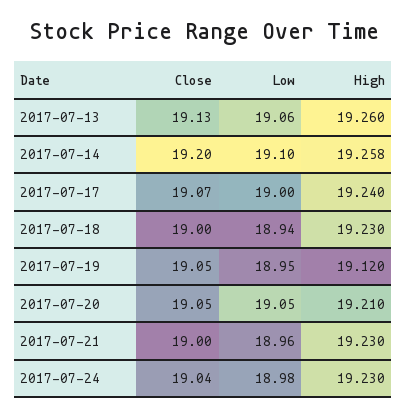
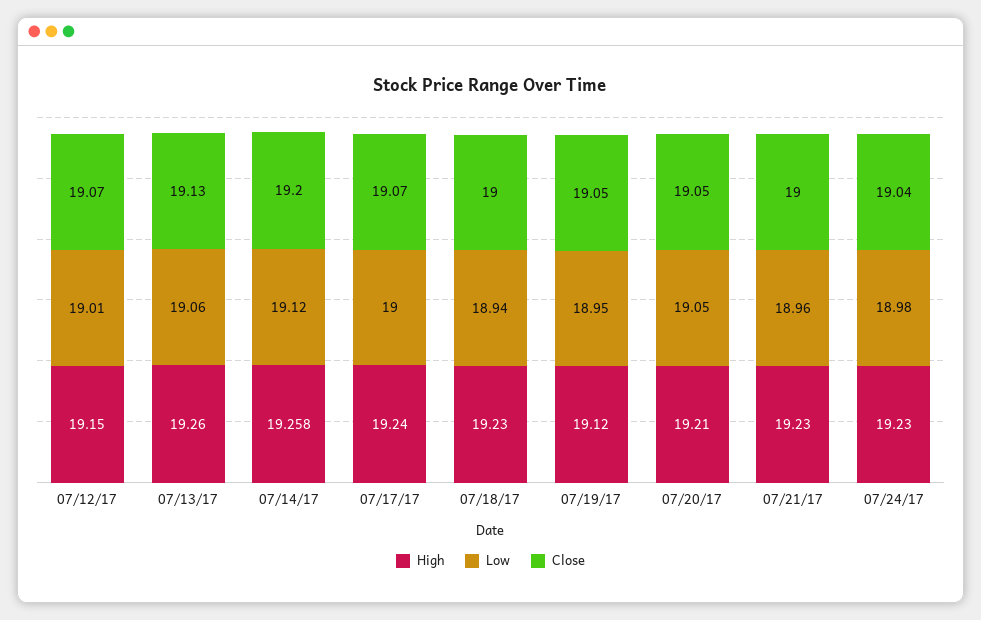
Low, 2017-07-14: 19.1 -> 19.12
High, 07/12/17: none -> 19.15
Low, 07/12/17: none -> 19.01
Close, 07/12/17: none -> 19.07

